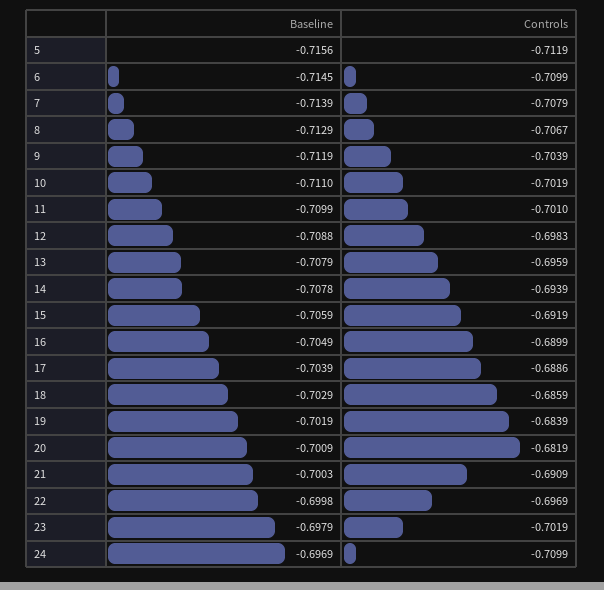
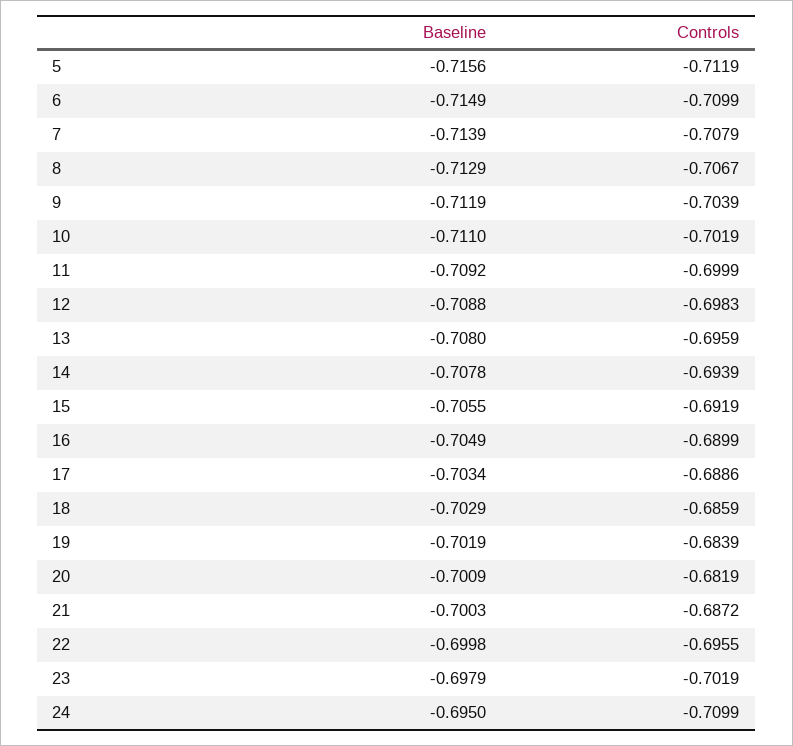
Baseline, 6: -0.7145 -> -0.7149
Baseline, 11: -0.7099 -> -0.7092
Controls, 11: -0.701 -> -0.6999
Baseline, 13: -0.7079 -> -0.708
Baseline, 15: -0.7059 -> -0.7055
Baseline, 17: -0.7039 -> -0.7034
Controls, 21: -0.6909 -> -0.6872
Controls, 22: -0.6969 -> -0.6955
Baseline, 24: -0.6969 -> -0.695

